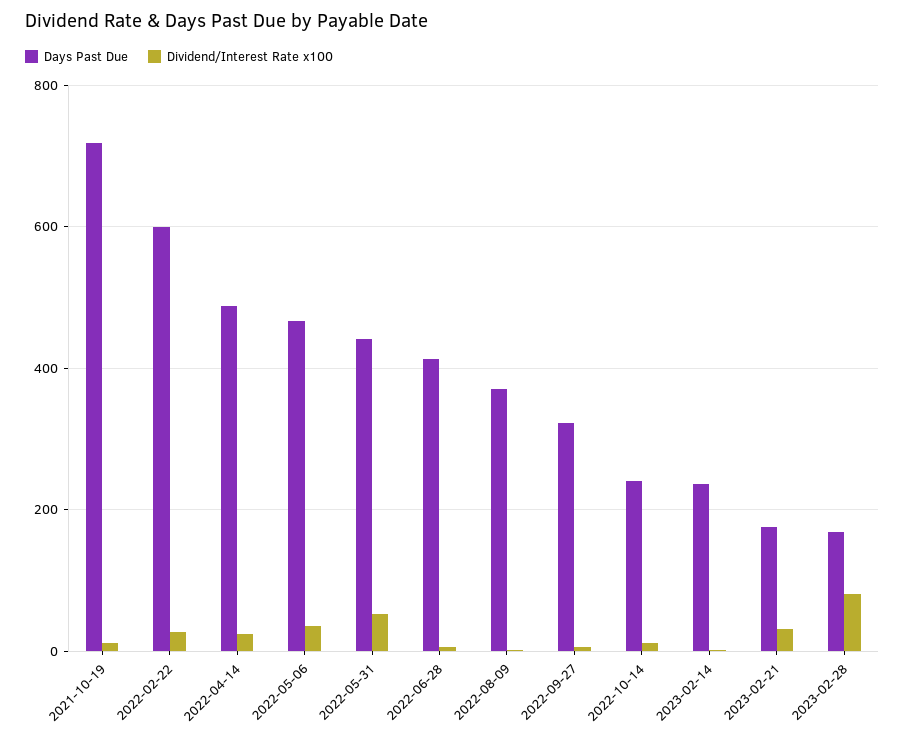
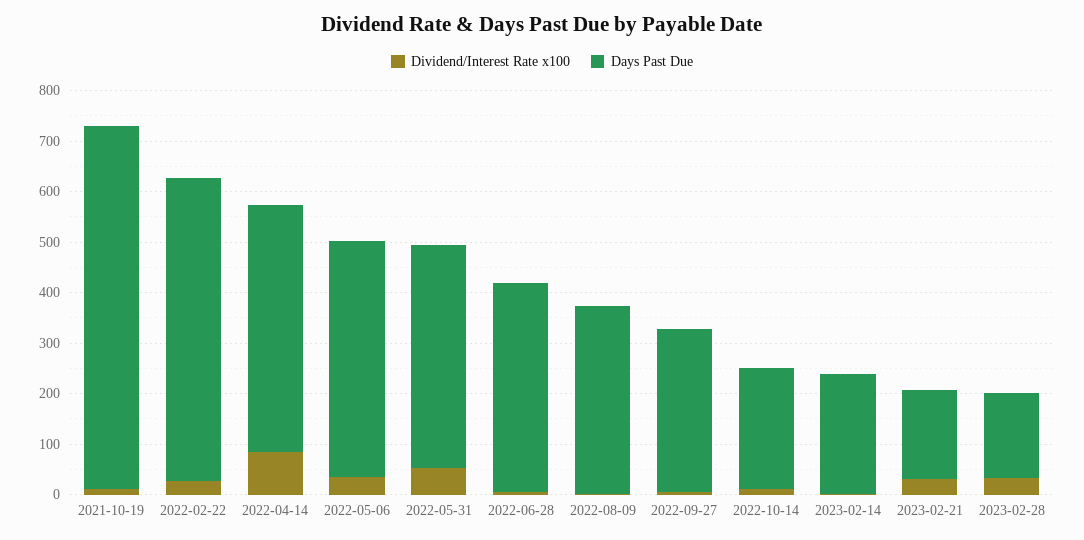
Dividend/Interest Rate x100, 2022-04-14: 20 -> 80
Dividend/Interest Rate x100, 2023-02-28: 80 -> 40

